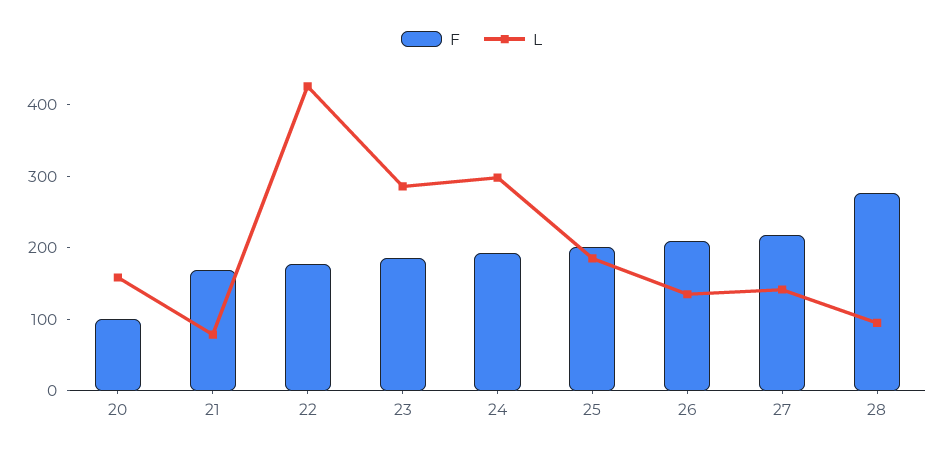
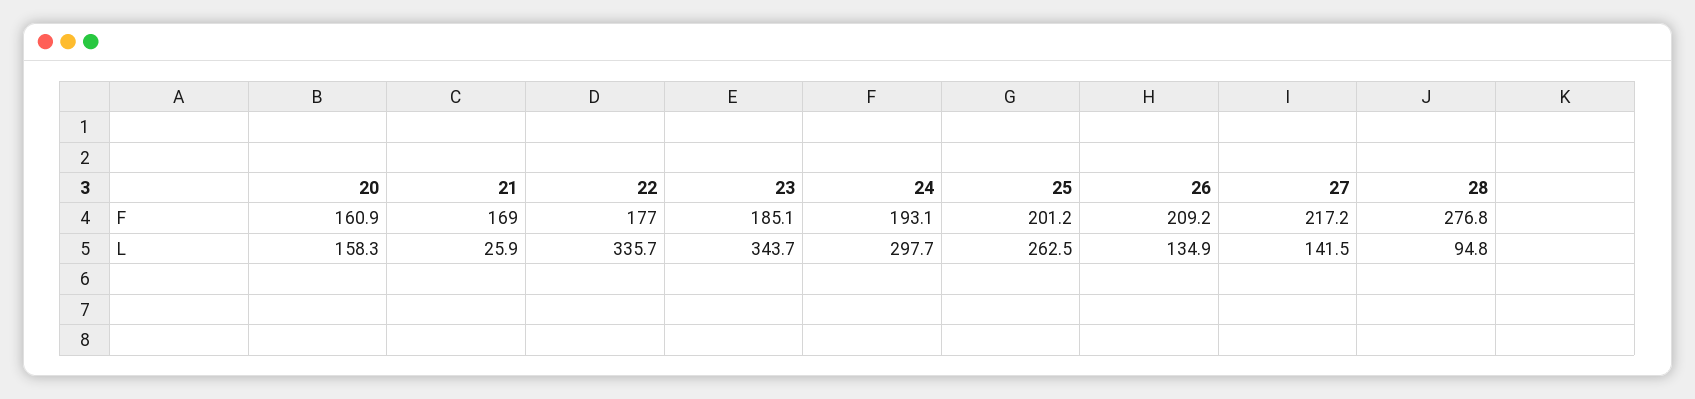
F, 20: 100 -> 160.9
L, 21: 80 -> 25.9
L, 22: 420 -> 335.7
L, 23: 280 -> 343.7
L, 25: 180 -> 262.5

